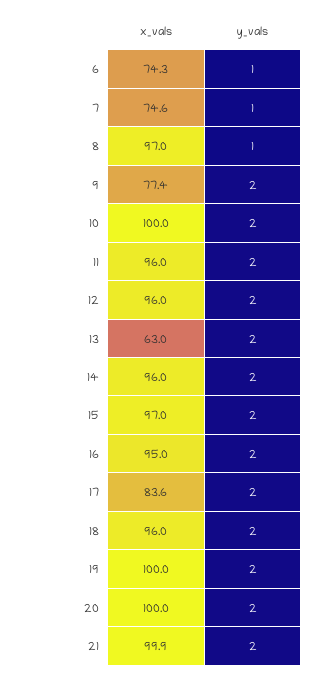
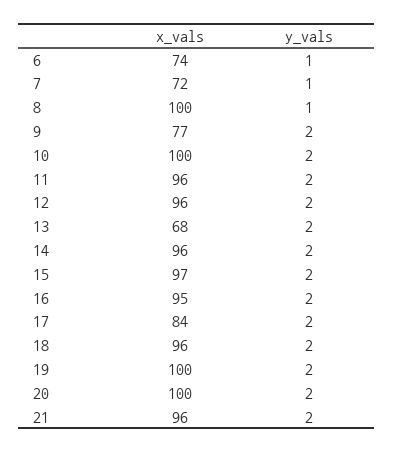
x_vals, 7: 74.6 -> 72
x_vals, 8: 97 -> 100
x_vals, 13: 63 -> 68
x_vals, 21: 99.9 -> 96

